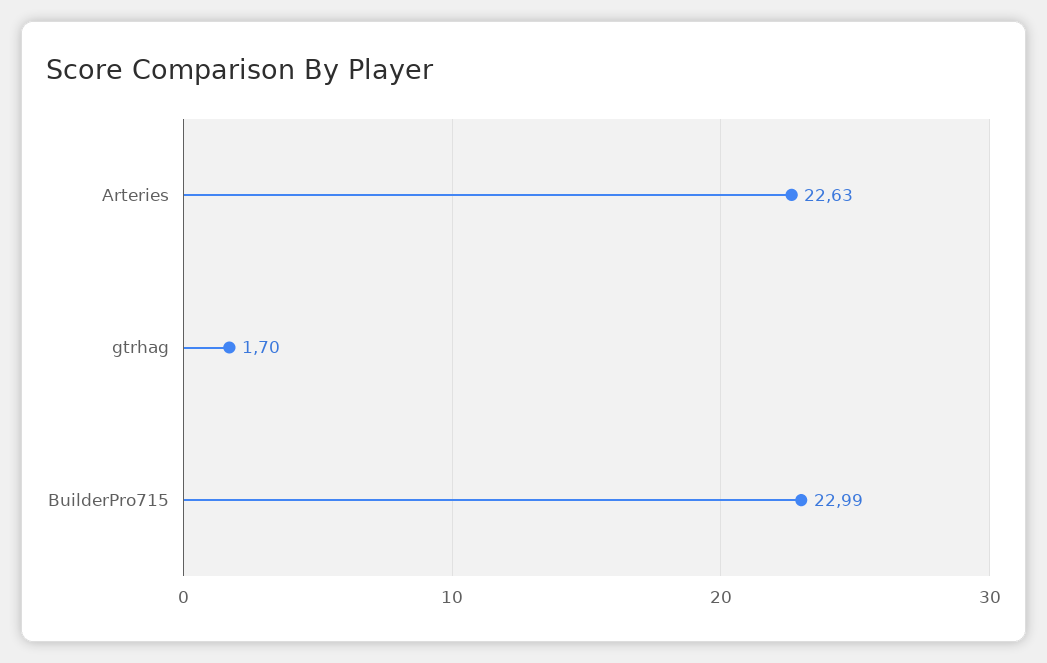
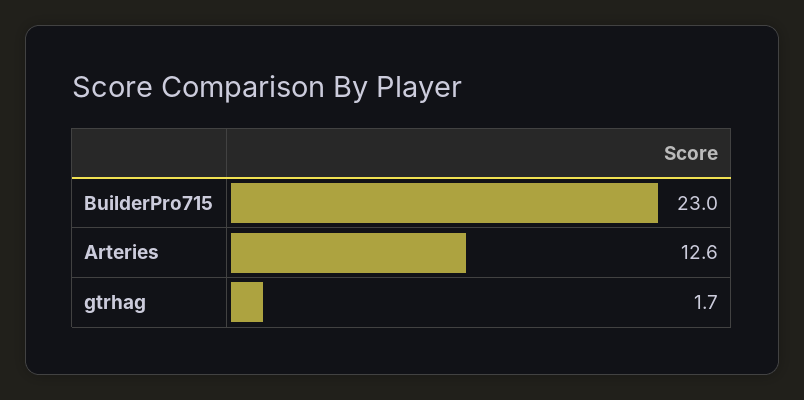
Arteries: 22.63 -> 12.6

